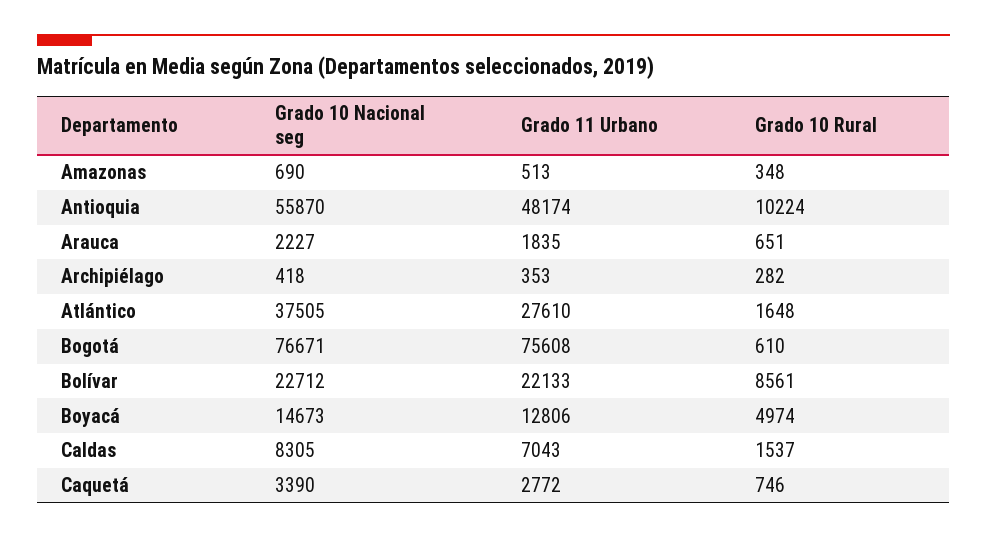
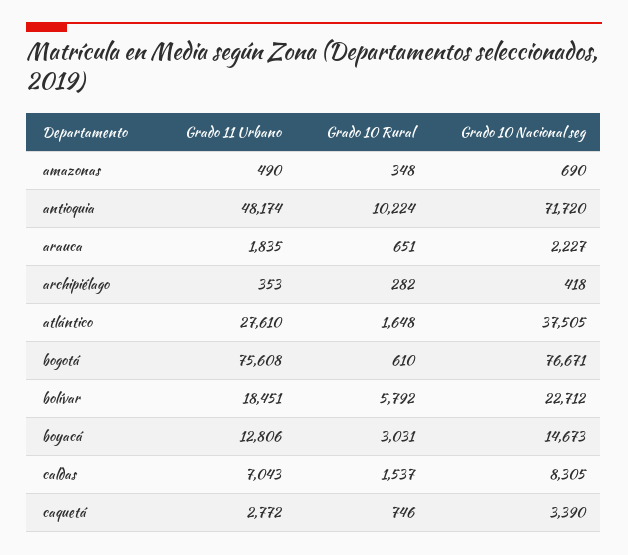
Grado 11 Urbano, Amazonas: 513 -> 490
Grado 10 Nacional seg, Antioquia: 55870 -> 71720
Grado 11 Urbano, Bolívar: 22133 -> 18451
Grado 10 Rural, Bolívar: 8561 -> 5792
Grado 10 Rural, Boyacá: 4974 -> 3031

